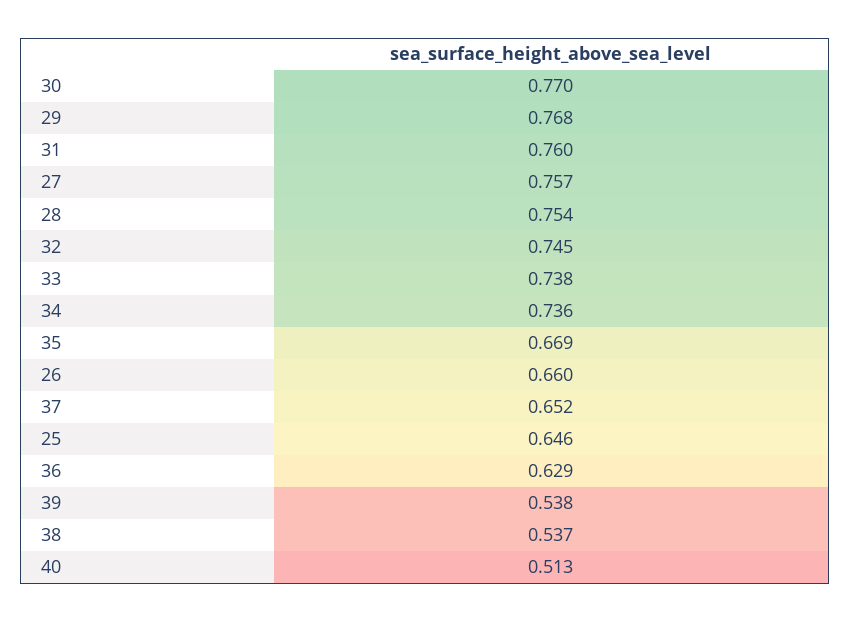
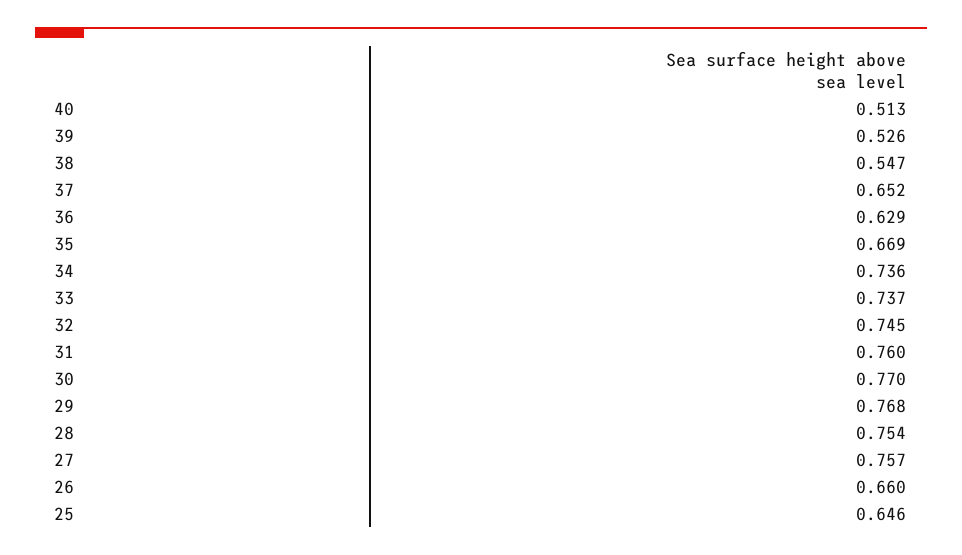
33: 0.738 -> 0.737
39: 0.538 -> 0.526
38: 0.537 -> 0.547

